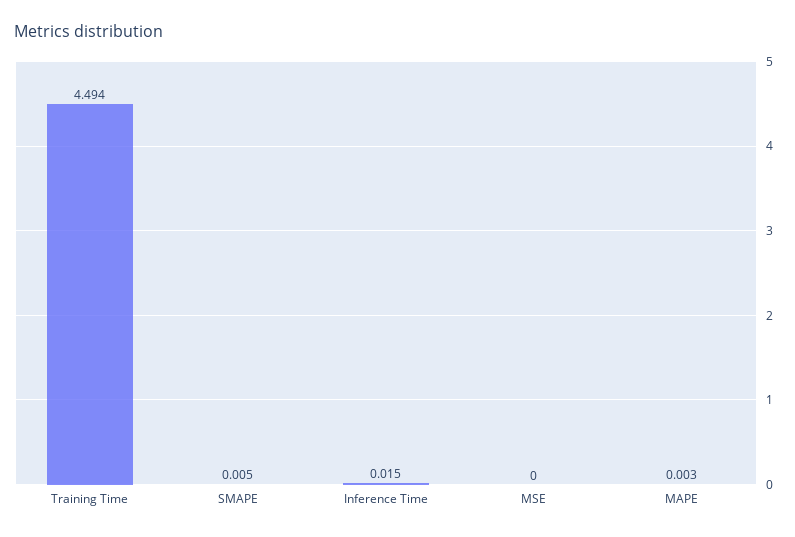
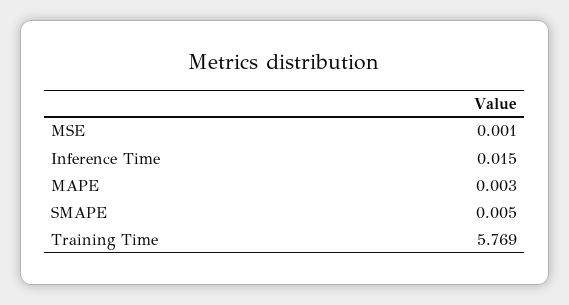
Training Time: 4.494 -> 5.769
MSE: 0 -> 0.001

